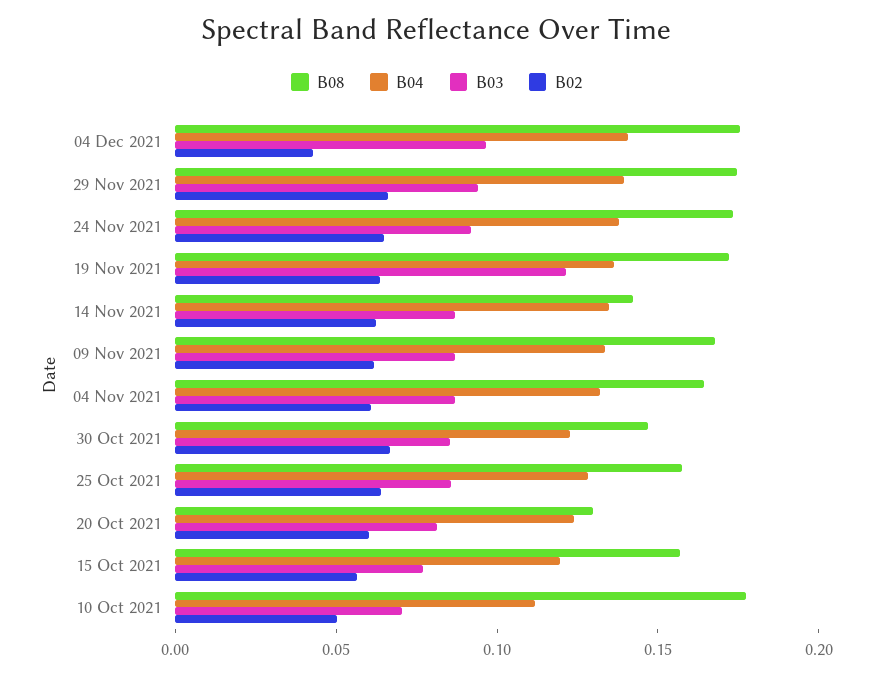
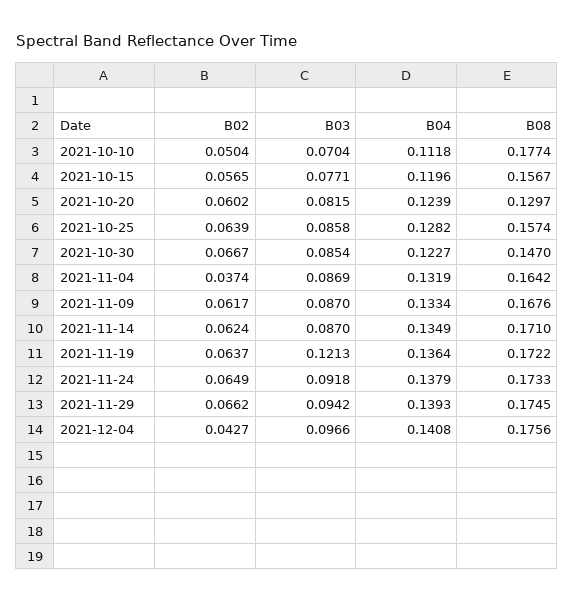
B08, 14 Nov 2021: 0.14 -> 0.171
B02, 04 Nov 2021: 0.06 -> 0.0374

